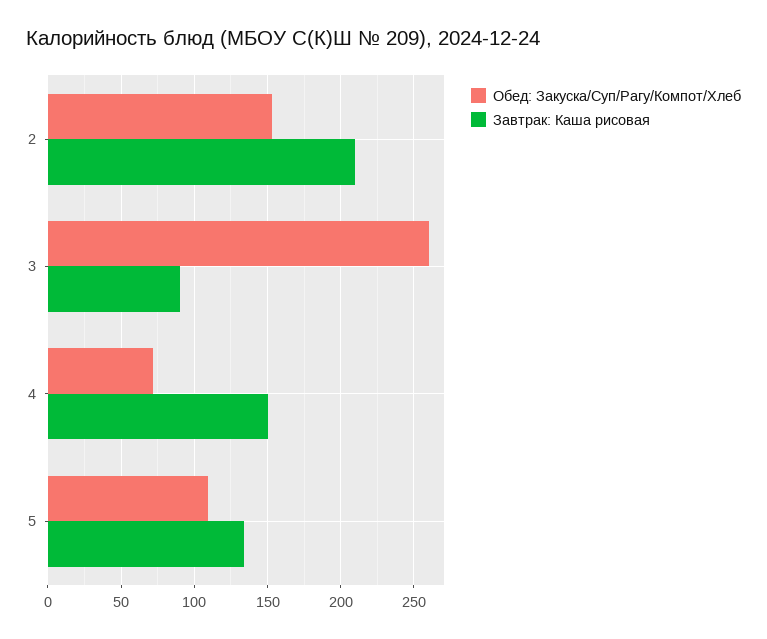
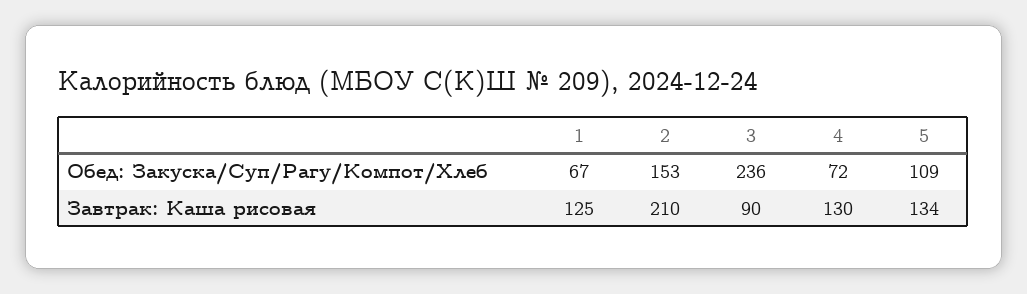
Обед: Закуска/Суп/Рагу/Компот/Хлеб, 3: 260 -> 236
Завтрак: Каша рисовая, 4: 150 -> 130
Обед: Закуска/Суп/Рагу/Компот/Хлеб, 1: none -> 67
Завтрак: Каша рисовая, 1: none -> 125

